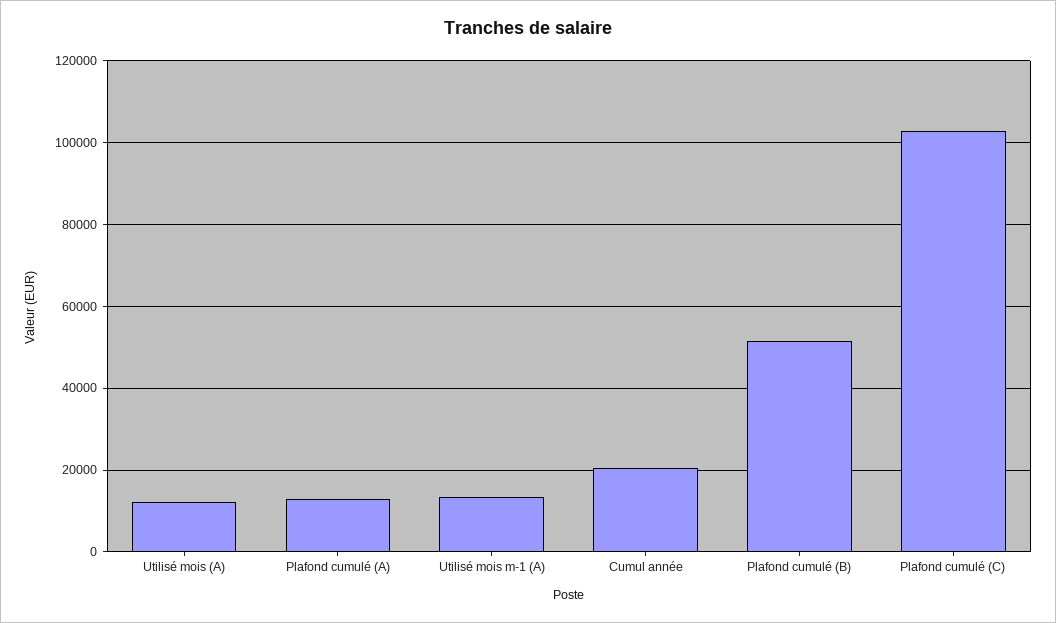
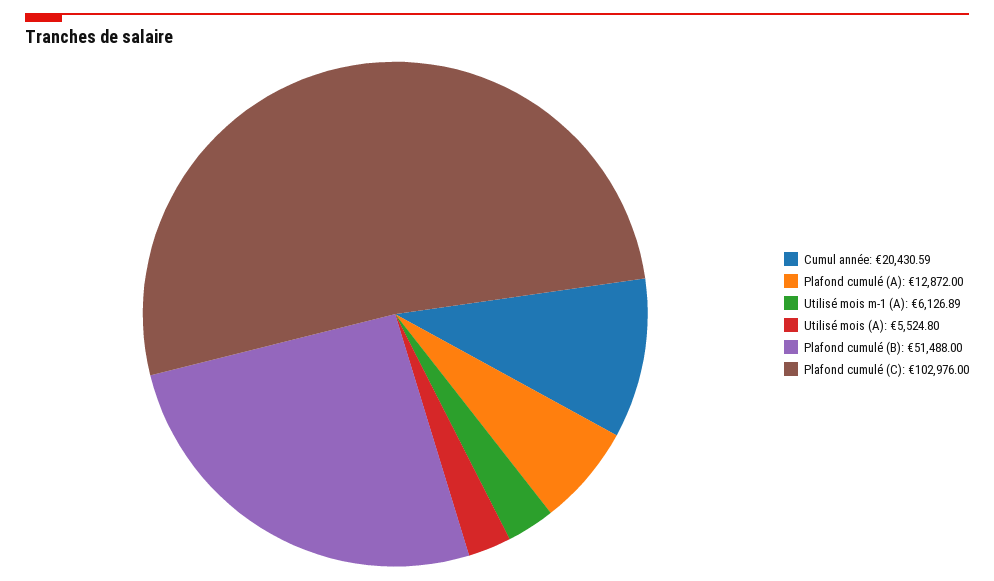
Utilisé mois (A): 12000 -> 5524.8
Utilisé mois m-1 (A): 14000 -> 6126.89

